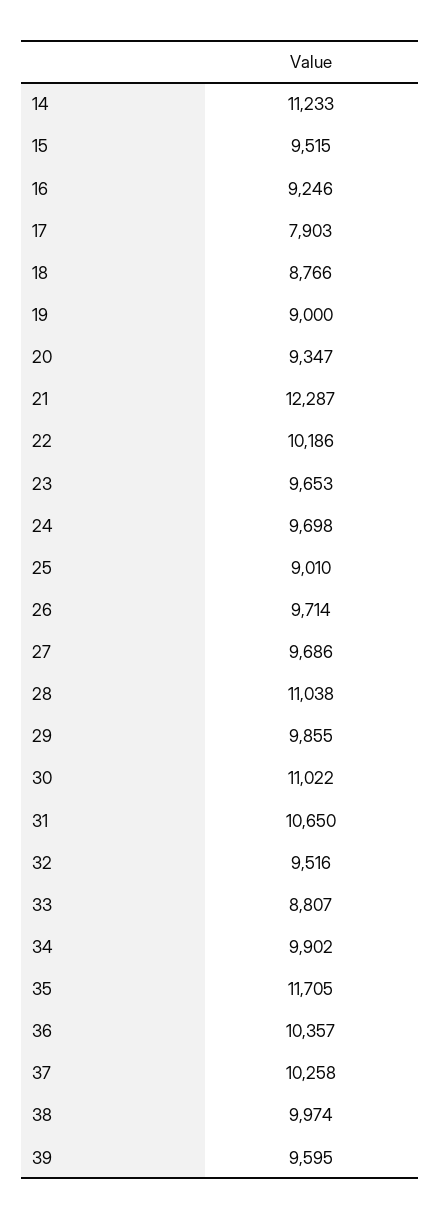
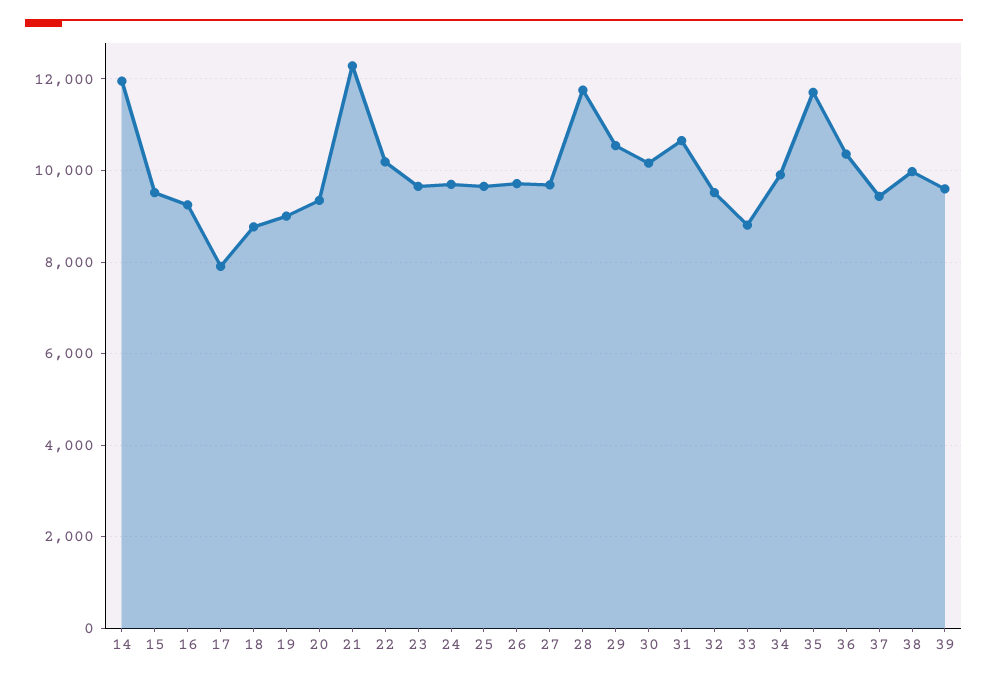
14: 11233 -> 12000
25: 9010 -> 9600
28: 11038 -> 11800
29: 9855 -> 10600
30: 11022 -> 10200
37: 10258 -> 9400

